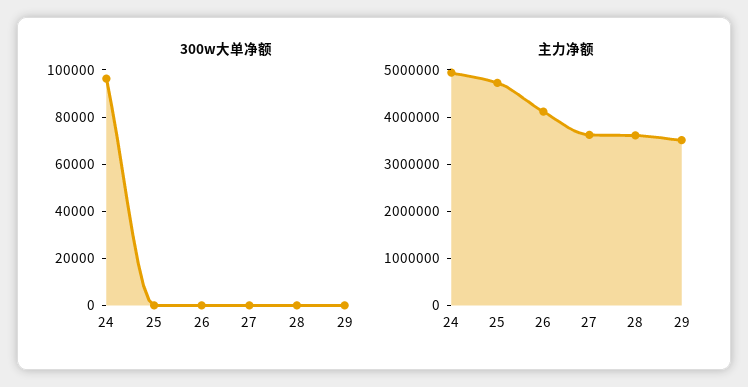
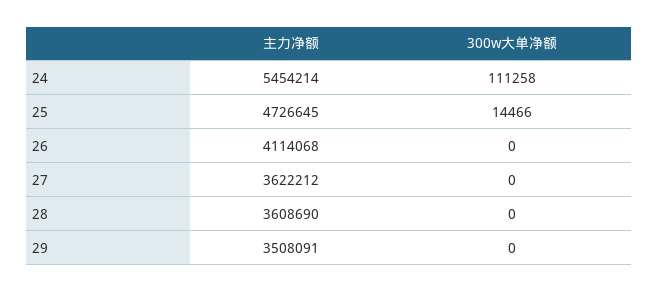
300w大单净额, 24: 95000 -> 111258
300w大单净额, 25: 0 -> 14466
主力净额, 24: 5000000 -> 5454214

